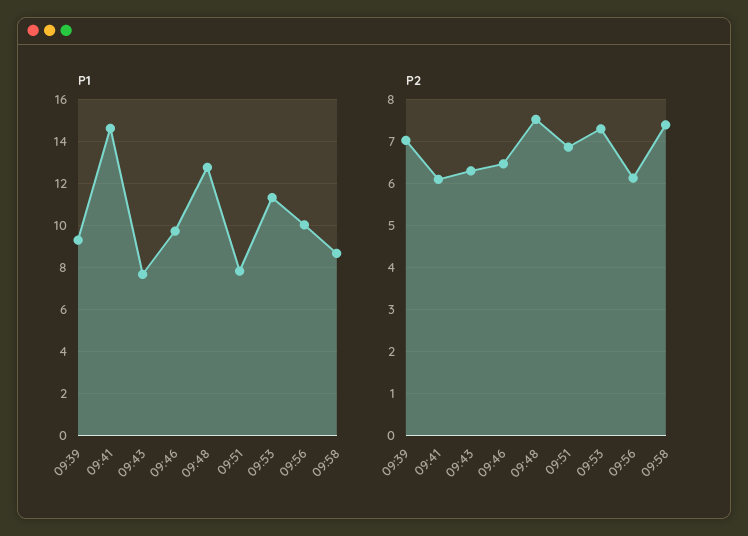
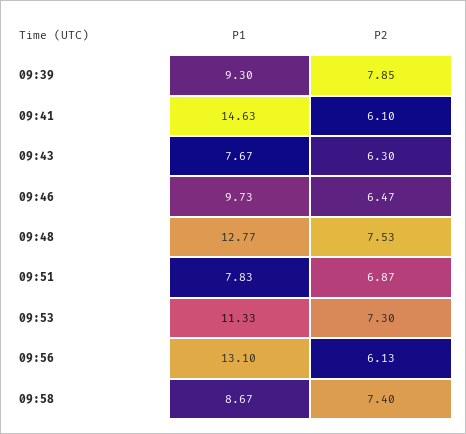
P1, 09:56: 10 -> 13.1
P2, 09:39: 7 -> 7.85

